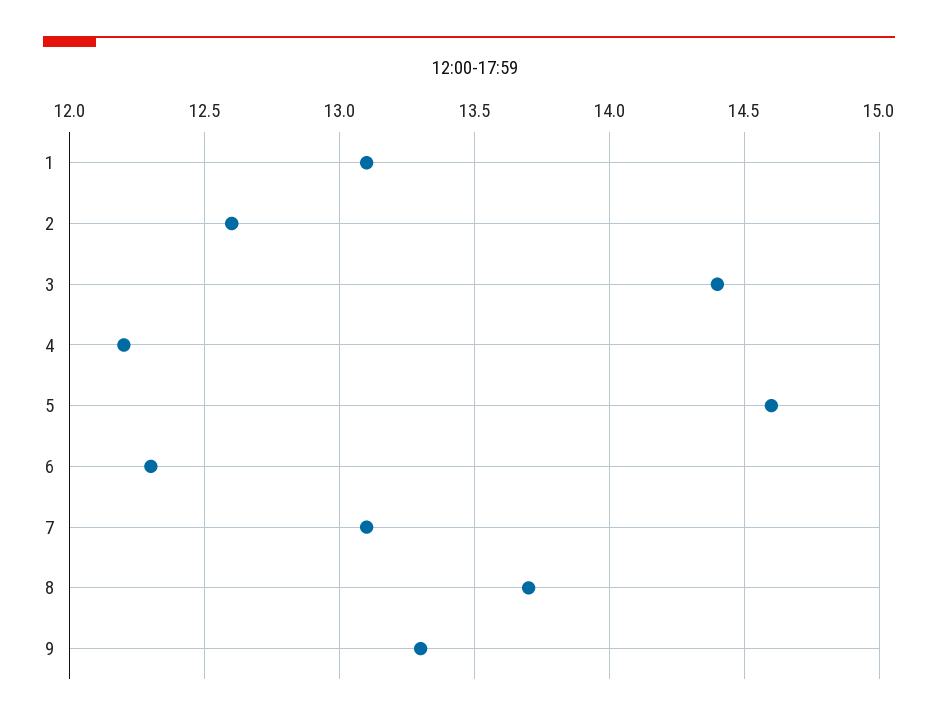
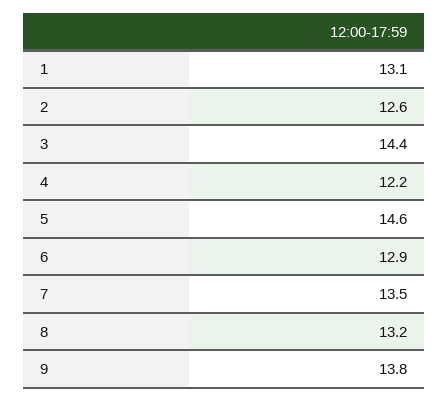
6: 12.3 -> 12.9
7: 13.1 -> 13.5
8: 13.7 -> 13.2
9: 13.3 -> 13.8

